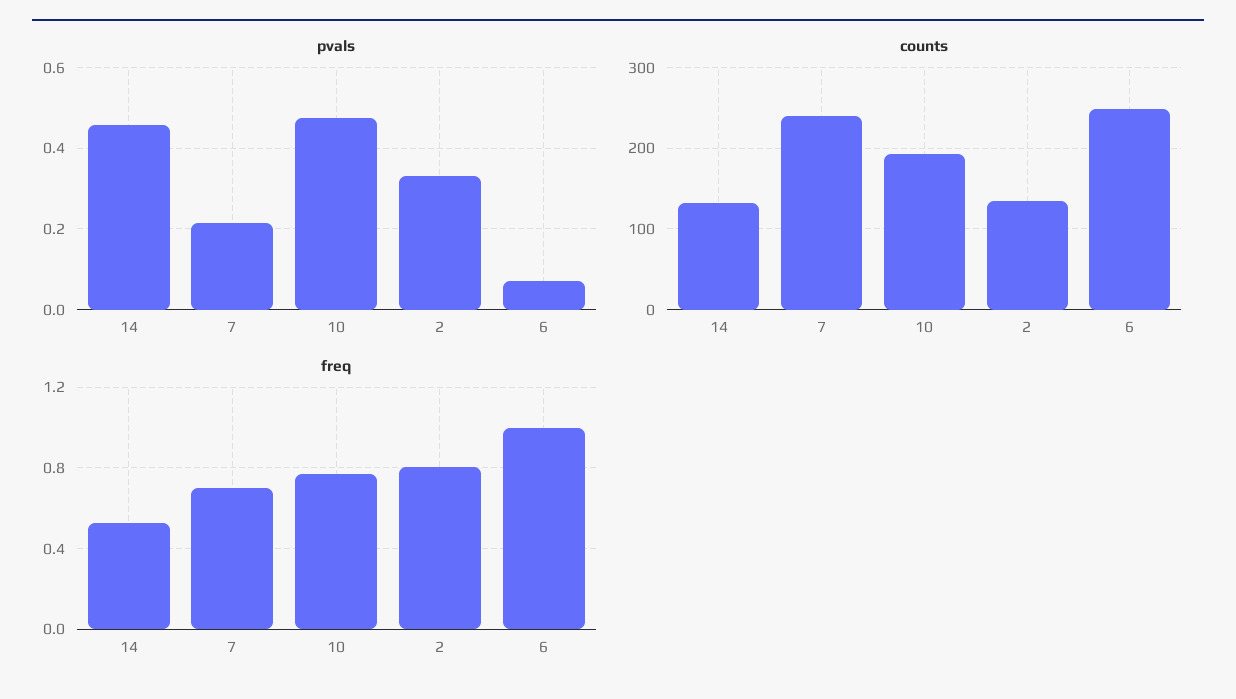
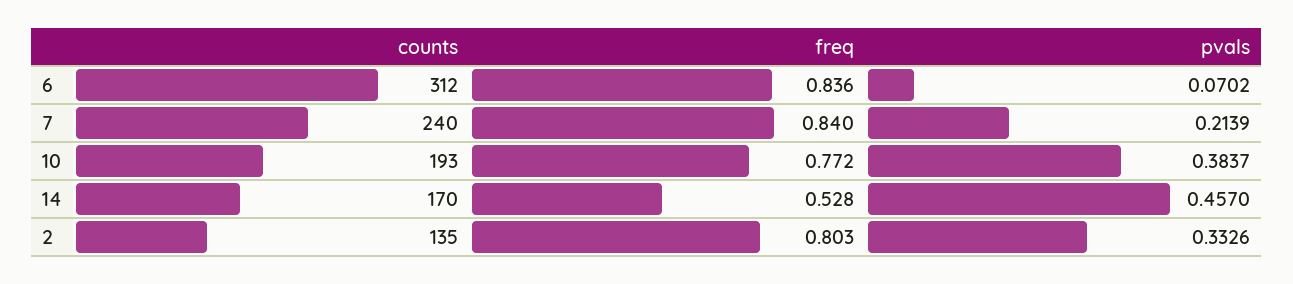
pvals, 10: 0.48 -> 0.3837
counts, 14: 130 -> 170
counts, 6: 250 -> 312
freq, 7: 0.7 -> 0.84
freq, 6: 1 -> 0.836

